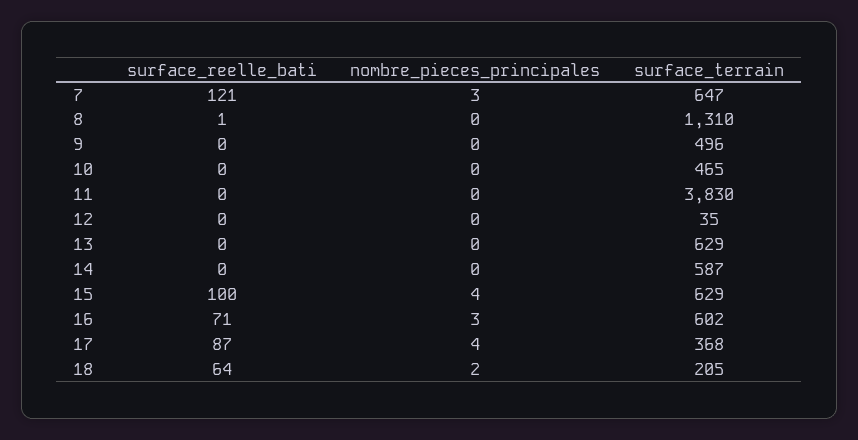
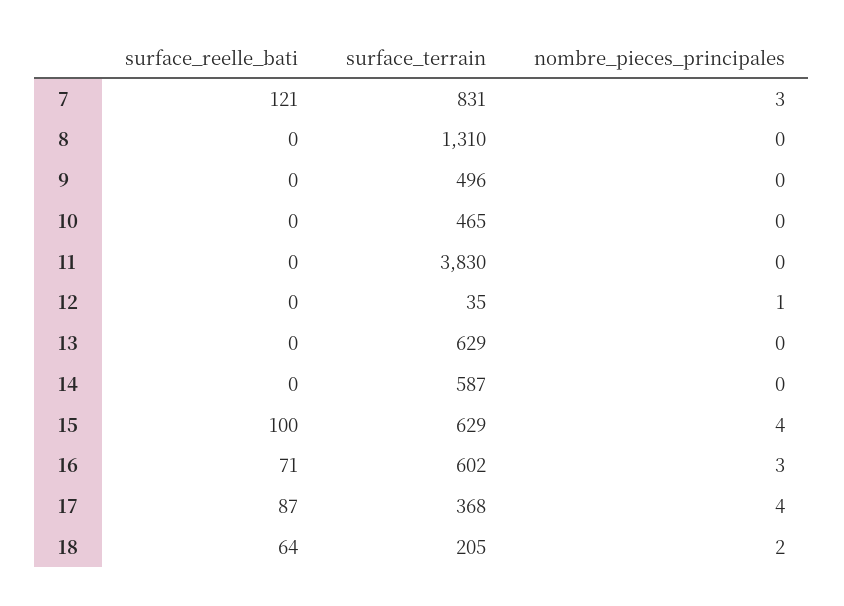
surface_terrain, 7: 647 -> 831
surface_reelle_bati, 8: 1 -> 0
nombre_pieces_principales, 12: 0 -> 1

